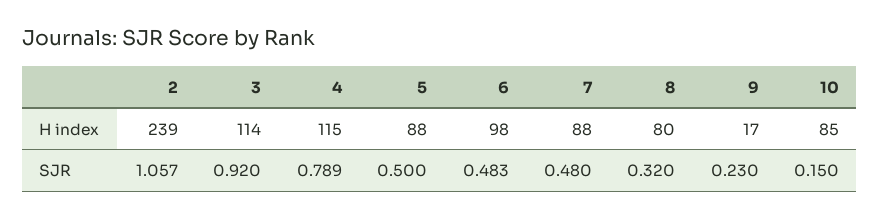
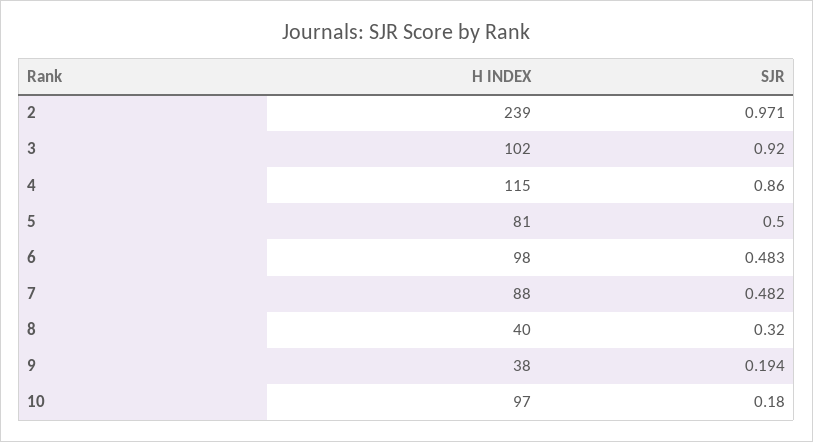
3, H index: 114 -> 102
5, H index: 88 -> 81
8, H index: 80 -> 40
9, H index: 17 -> 38
10, H index: 85 -> 97
2, SJR: 1.057 -> 0.971
4, SJR: 0.789 -> 0.86
7, SJR: 0.48 -> 0.482
9, SJR: 0.23 -> 0.194
10, SJR: 0.15 -> 0.18

